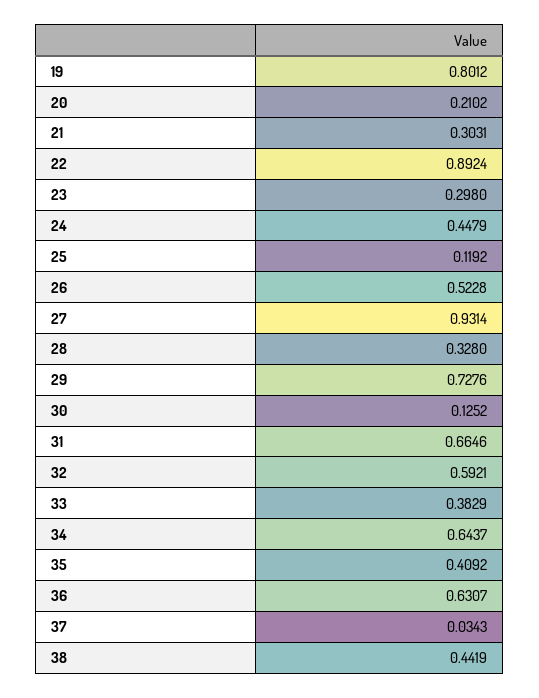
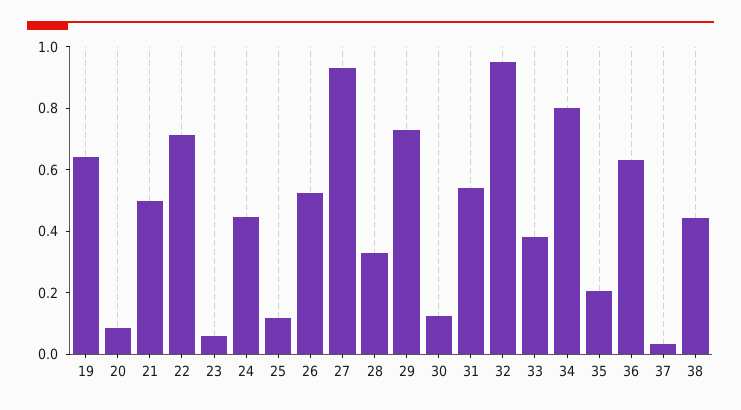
19: 0.8012 -> 0.65
20: 0.2102 -> 0.1
21: 0.3031 -> 0.5
22: 0.8924 -> 0.7
23: 0.298 -> 0.05
31: 0.6646 -> 0.55
32: 0.5921 -> 0.95
34: 0.6437 -> 0.8
35: 0.4092 -> 0.2

